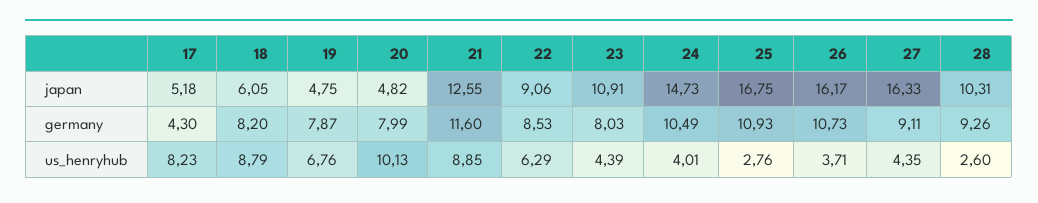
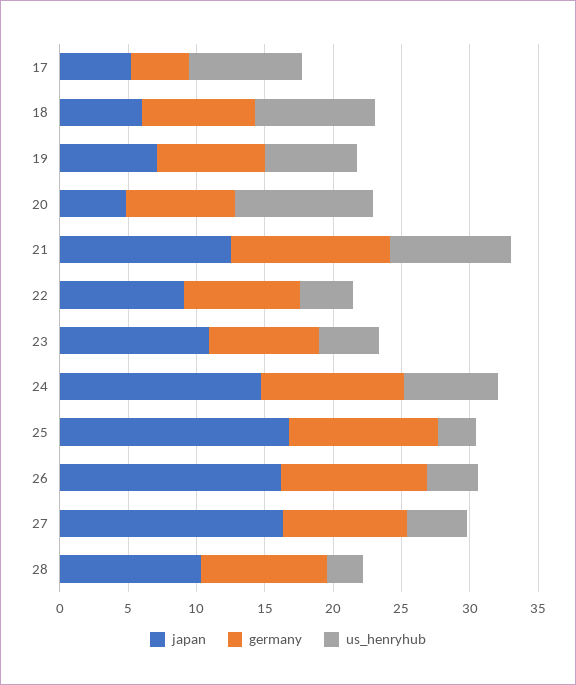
japan, 19: 4.75 -> 7
us_henryhub, 22: 6.29 -> 4
us_henryhub, 24: 4.01 -> 7

